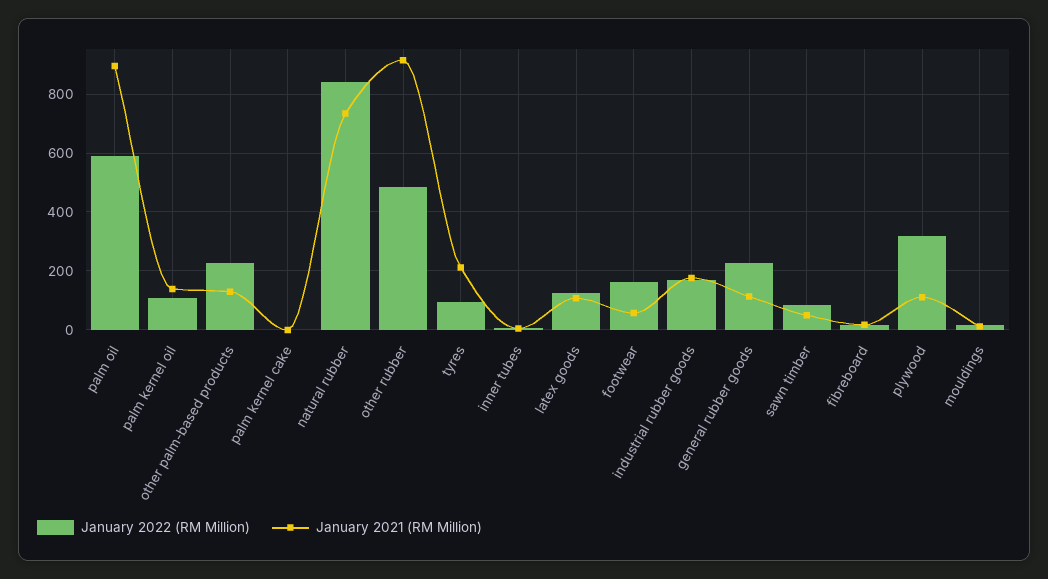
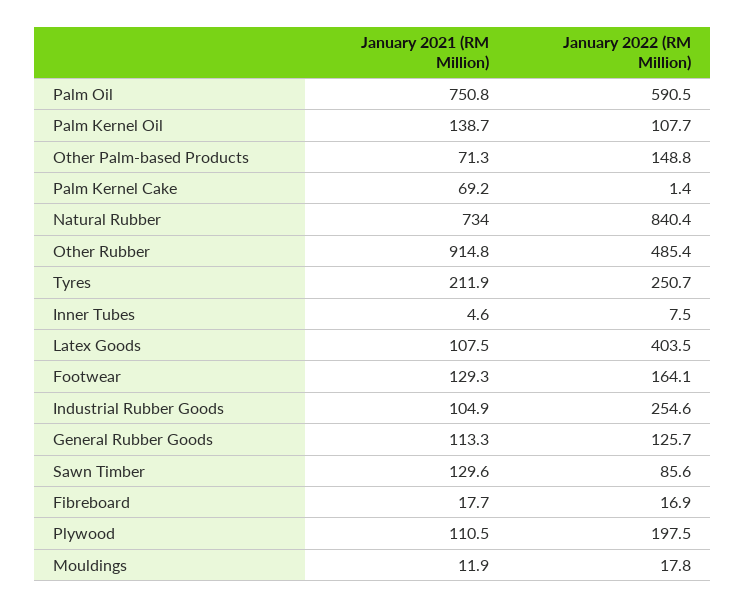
January 2021 (RM Million), palm oil: 900 -> 750.8
January 2022 (RM Million), other palm-based products: 225 -> 148.8
January 2021 (RM Million), other palm-based products: 125 -> 71.3
January 2021 (RM Million), palm kernel cake: 0 -> 69.2
January 2022 (RM Million), tyres: 100 -> 250.7
January 2022 (RM Million), latex goods: 125 -> 403.5
January 2021 (RM Million), footwear: 50 -> 129.3
January 2022 (RM Million), industrial rubber goods: 175 -> 254.6
January 2021 (RM Million), industrial rubber goods: 175 -> 104.9
January 2022 (RM Million), general rubber goods: 225 -> 125.7
January 2021 (RM Million), sawn timber: 50 -> 129.6
January 2022 (RM Million), plywood: 325 -> 197.5

